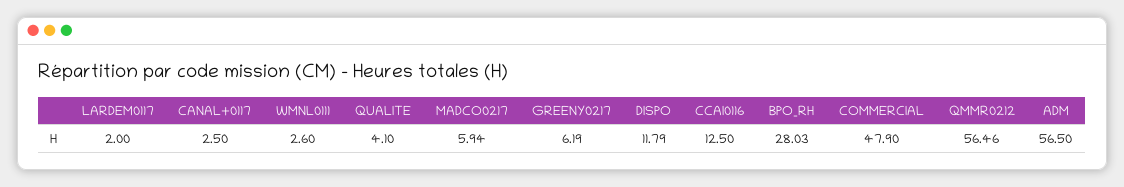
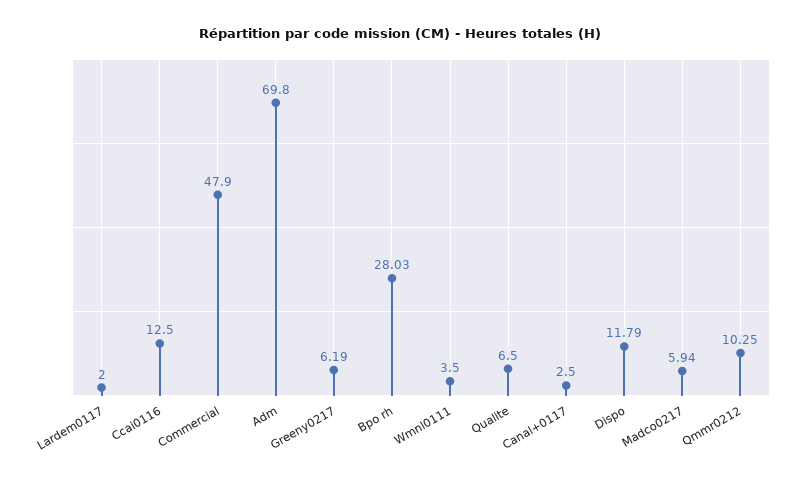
WMNL0111: 2.6 -> 3.5
QUALITE: 4.1 -> 6.5
QMMR0212: 56.46 -> 10.25
ADM: 56.5 -> 69.8

